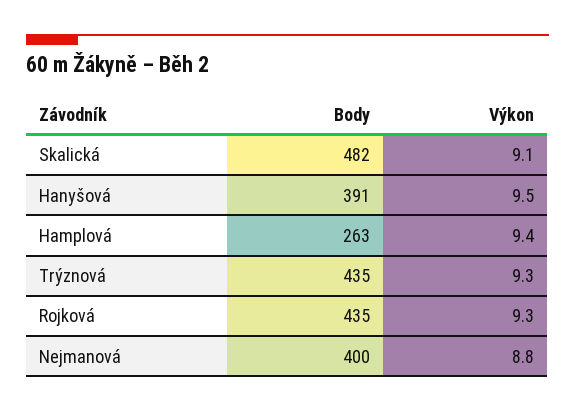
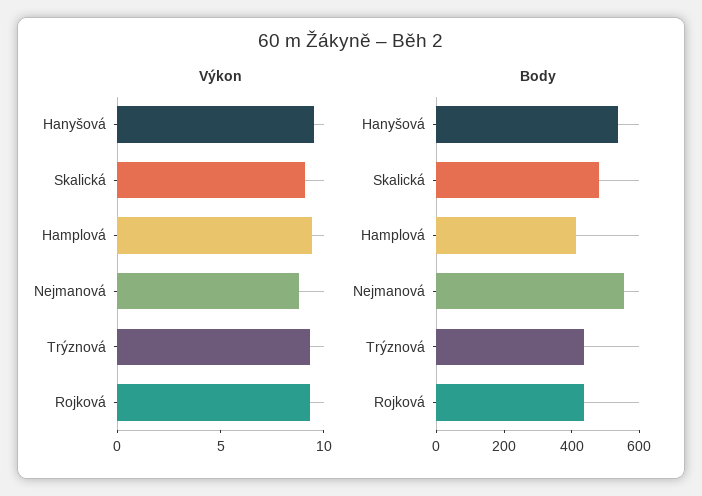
Body, Hanyšová: 391 -> 550
Body, Hamplová: 263 -> 400
Body, Nejmanová: 400 -> 550

